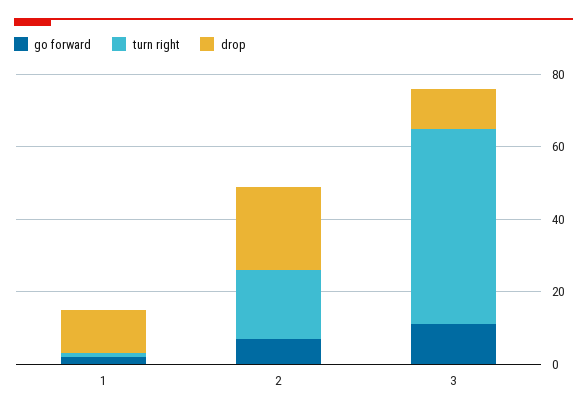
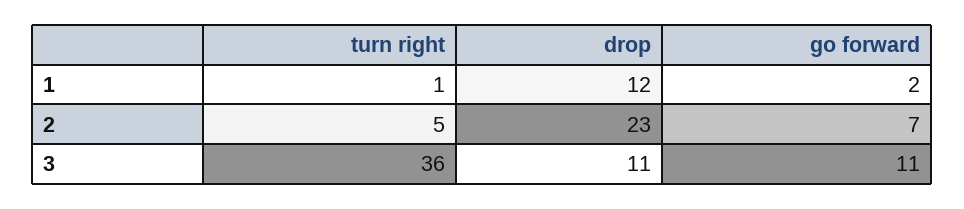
turn right, 2: 20 -> 5
turn right, 3: 55 -> 36

